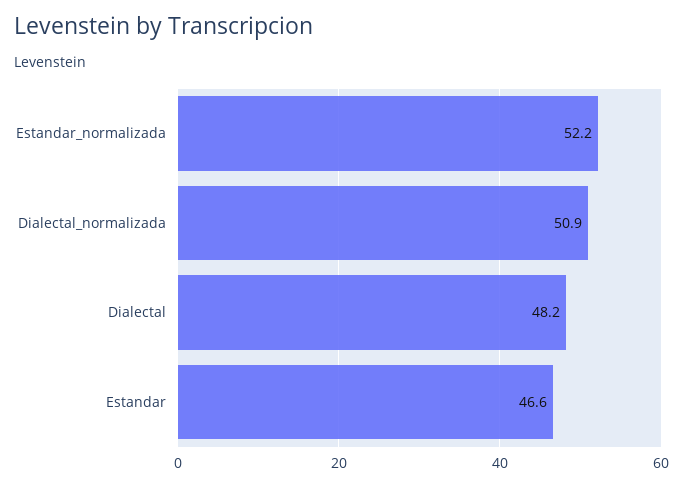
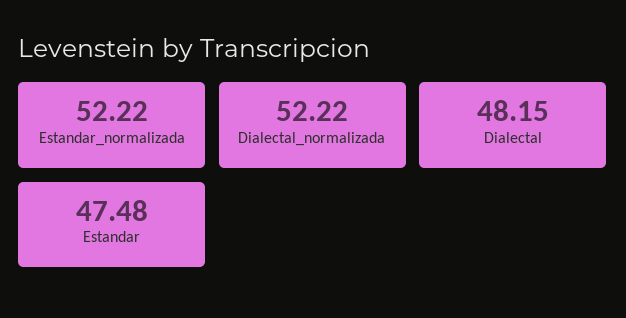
Dialectal_normalizada: 50.9 -> 52.22
Estandar: 46.6 -> 47.48

